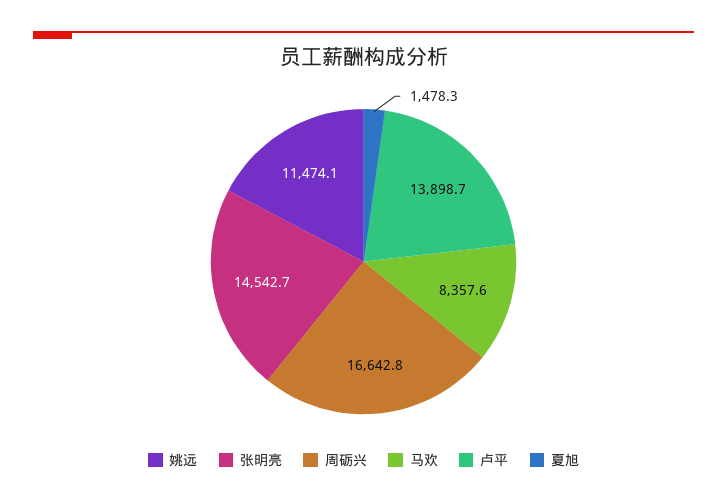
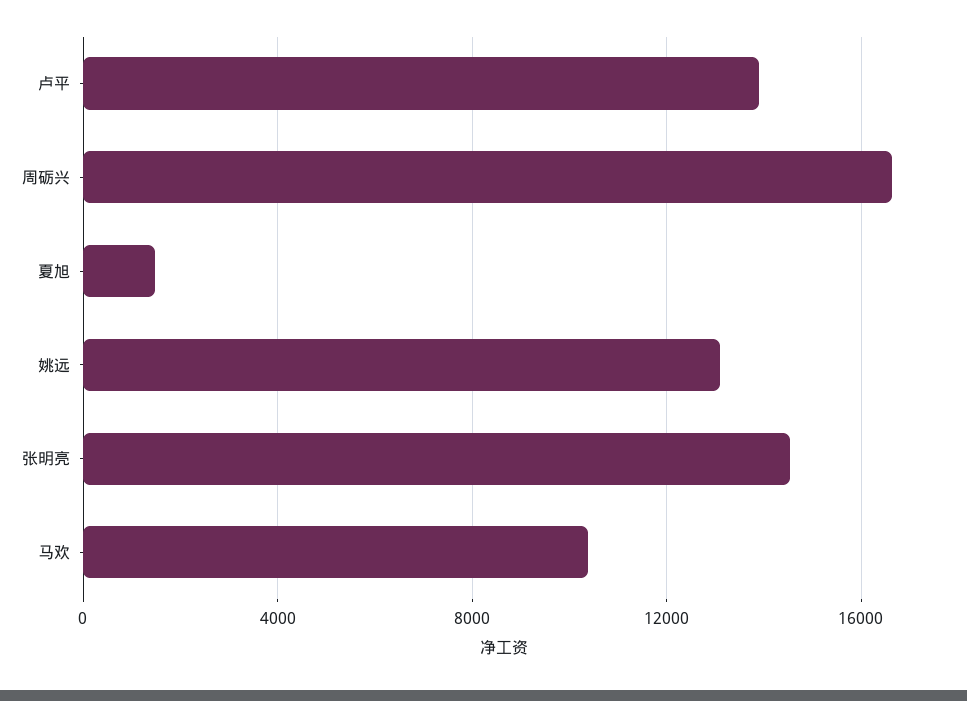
姚远: 11474.1 -> 13000
马欢: 8357.6 -> 10500

